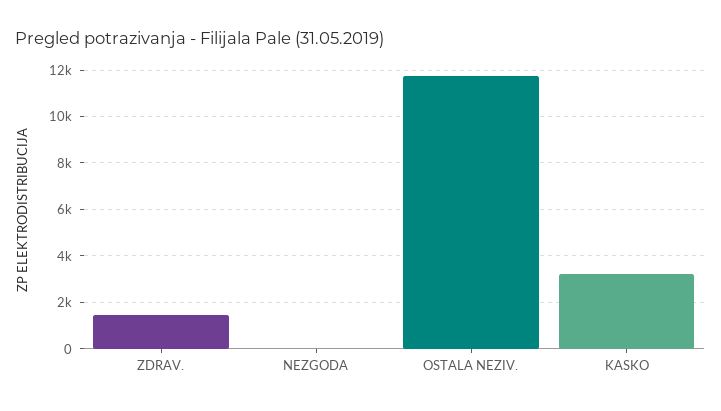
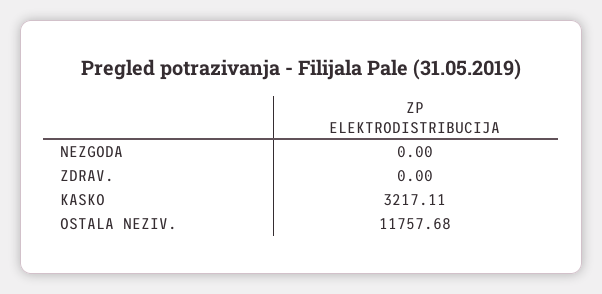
ZDRAV.: 1500 -> 0

